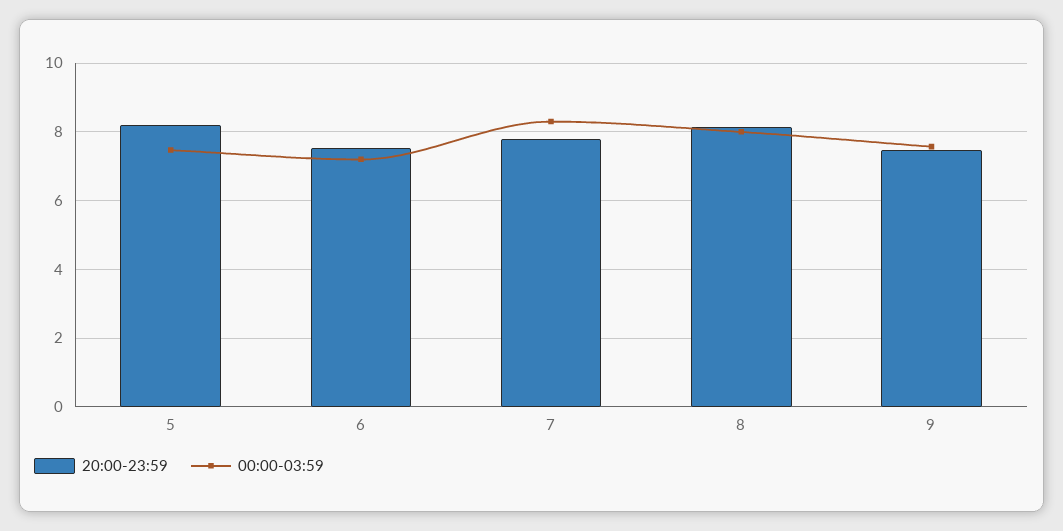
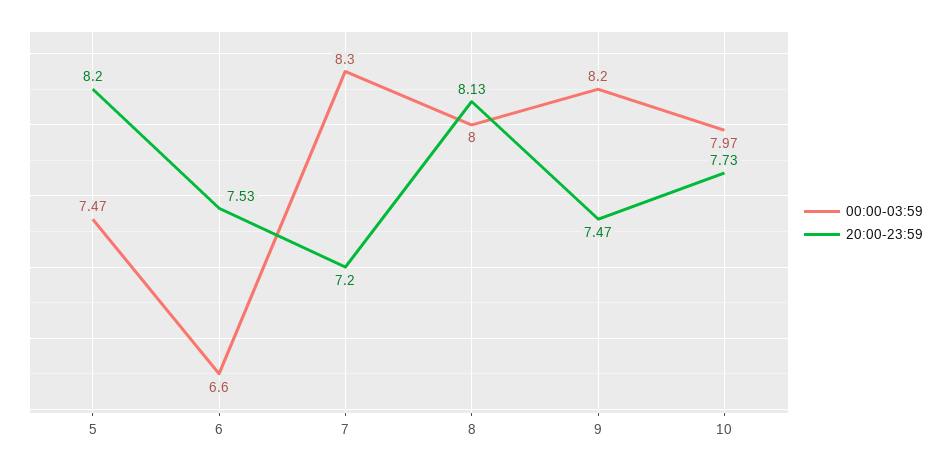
00:00-03:59, 6: 7.2 -> 6.6
20:00-23:59, 7: 7.8 -> 7.2
00:00-03:59, 9: 7.6 -> 8.2
00:00-03:59, 10: none -> 7.97
20:00-23:59, 10: none -> 7.73

